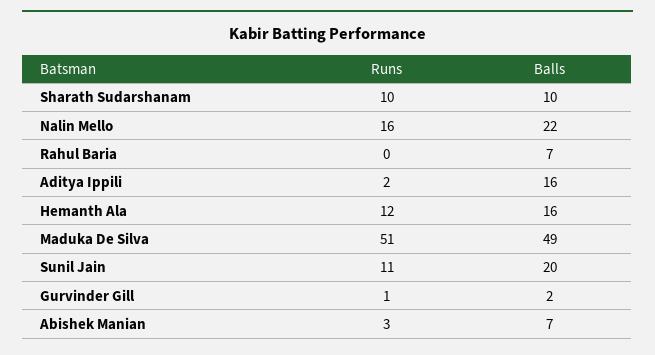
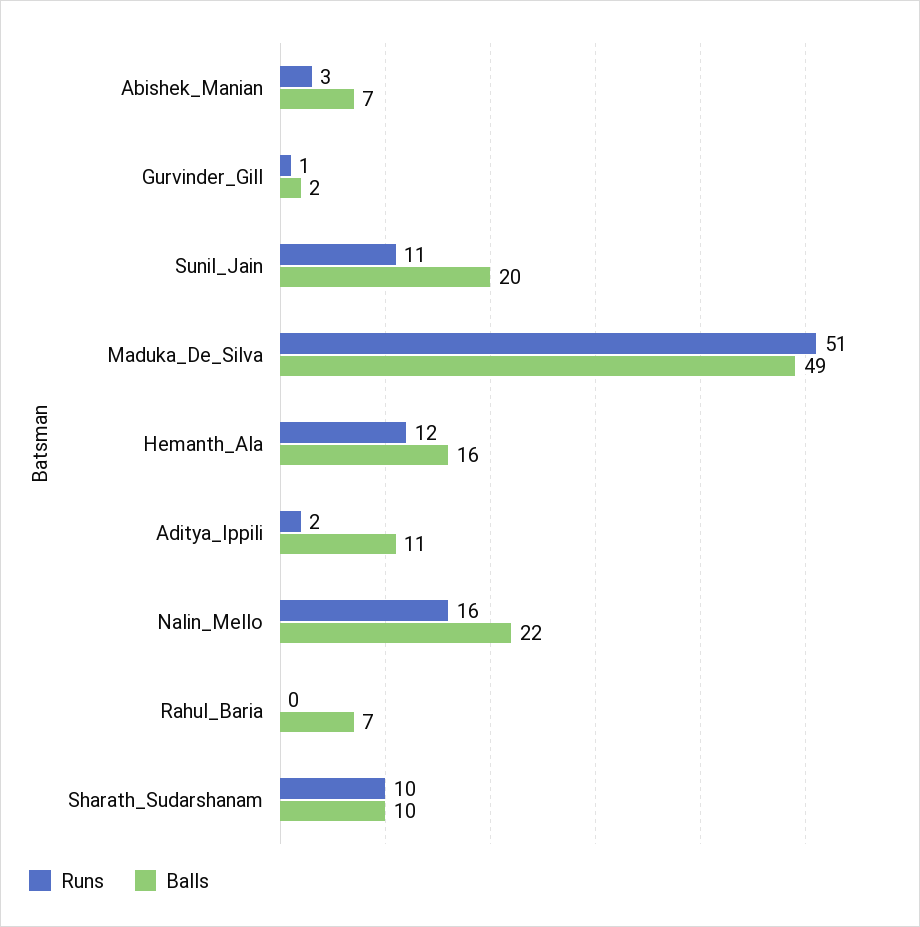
Balls, Aditya Ippili: 16 -> 11

